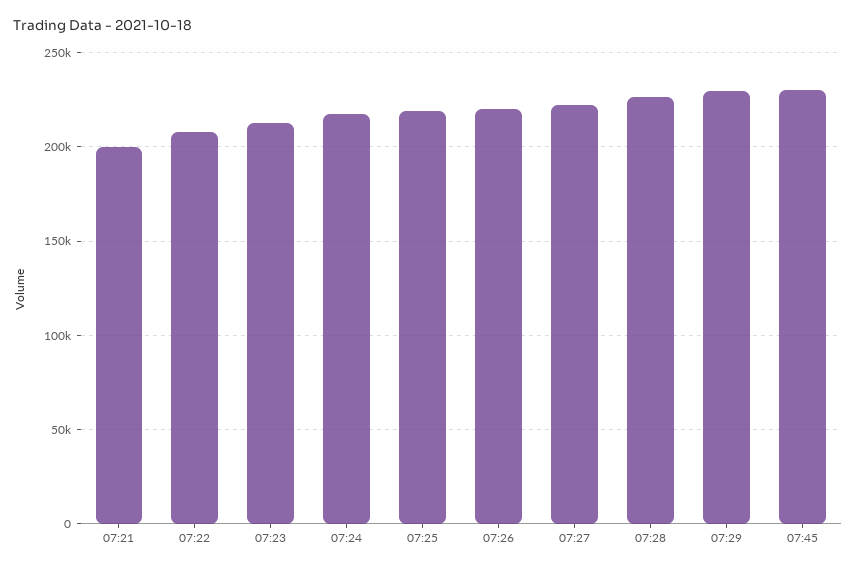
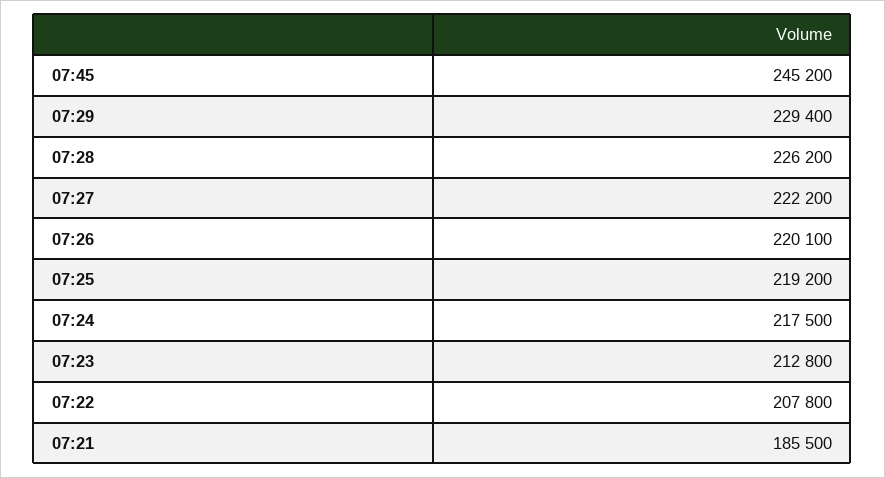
07:21: 200000 -> 185500
07:45: 230000 -> 245200

